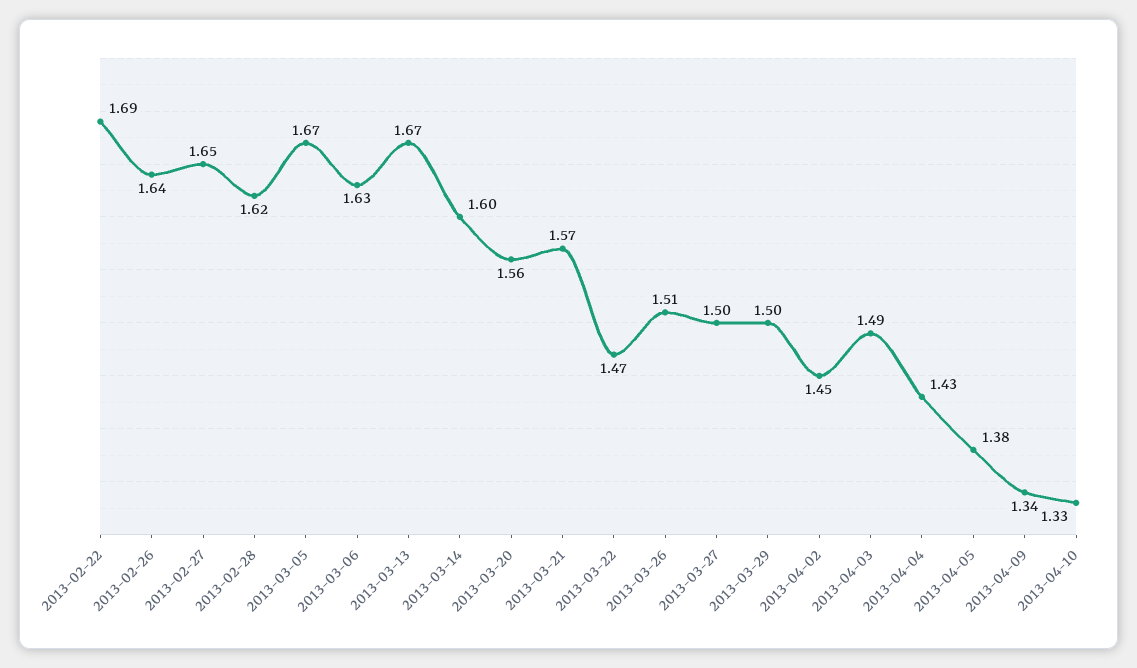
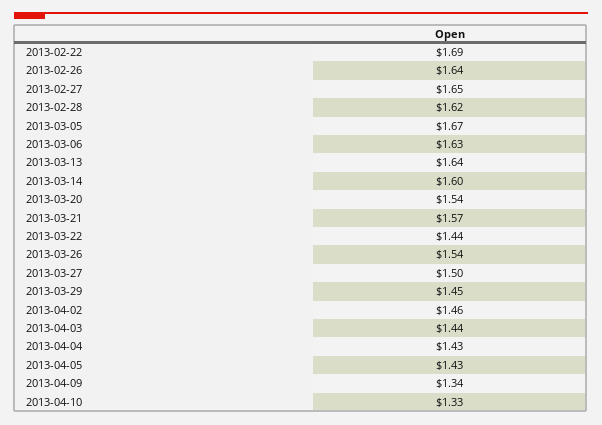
2013-03-13: 1.67 -> 1.64
2013-03-20: 1.56 -> 1.54
2013-03-22: 1.47 -> 1.44
2013-03-26: 1.51 -> 1.54
2013-03-29: 1.5 -> 1.45
2013-04-02: 1.45 -> 1.46
2013-04-03: 1.49 -> 1.44
2013-04-05: 1.38 -> 1.43

